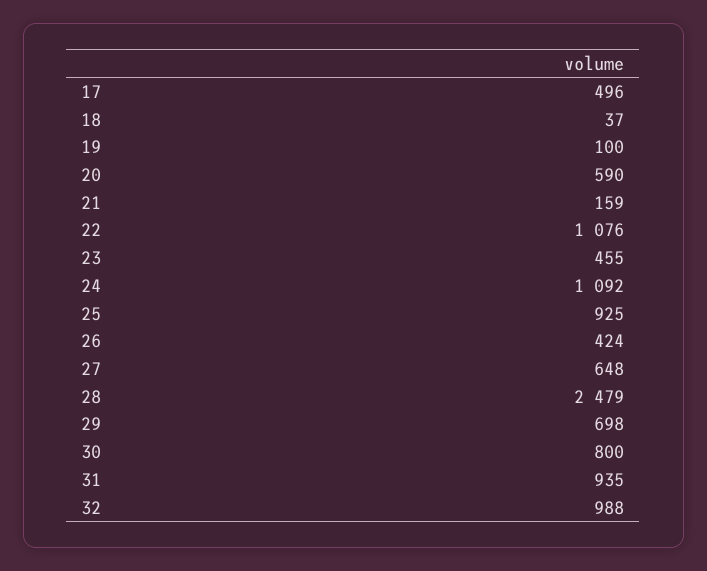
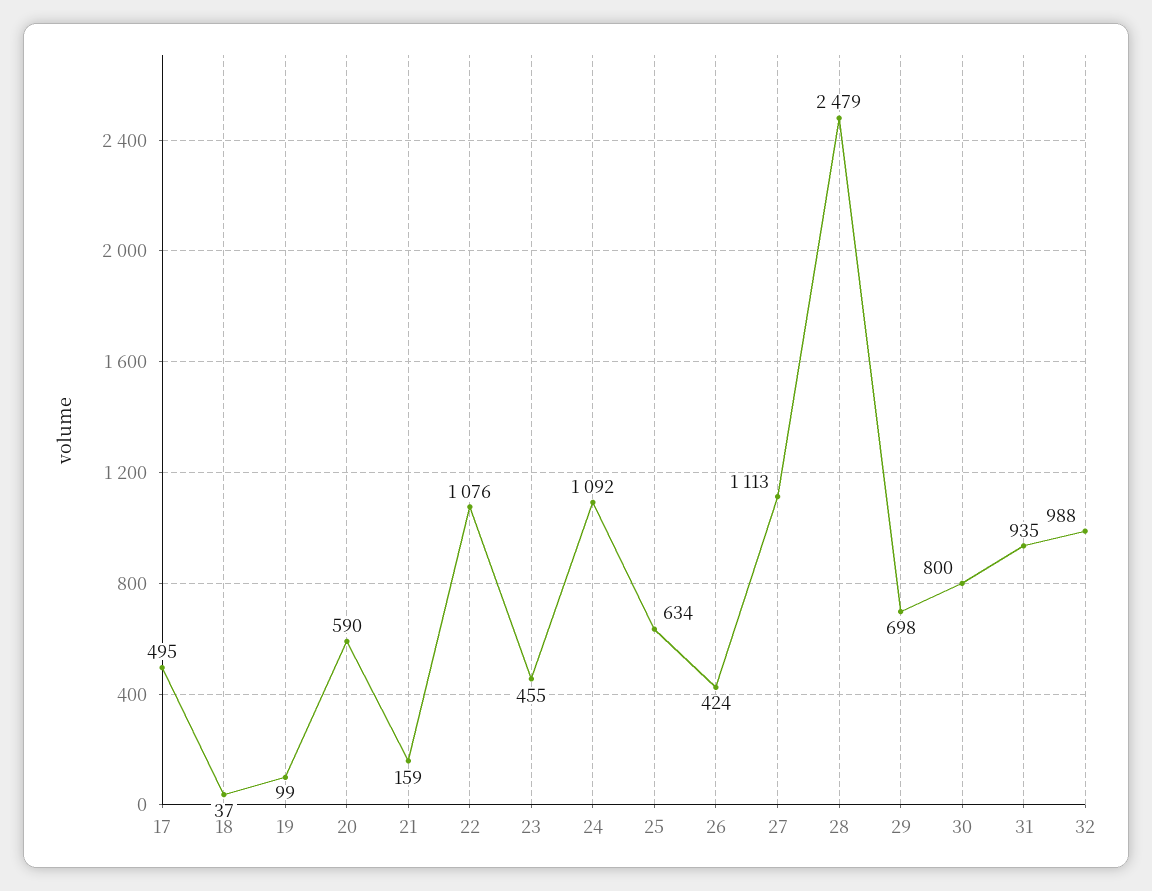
17: 496 -> 495
19: 100 -> 99
25: 925 -> 634
27: 648 -> 1113

